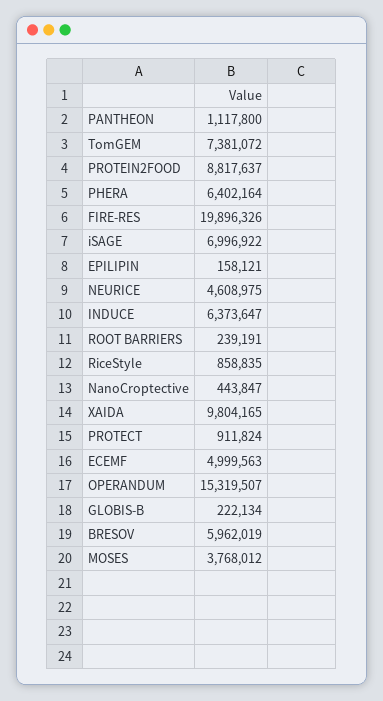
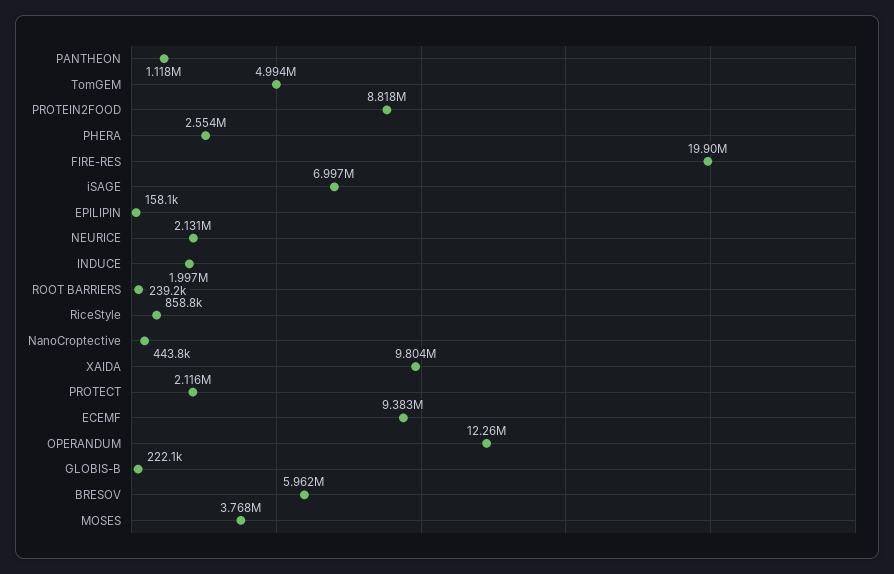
TomGEM: 7381072 -> 4994000
PHERA: 6402164 -> 2554000
NEURICE: 4608975 -> 2131000
INDUCE: 6373647 -> 1997000
PROTECT: 911824 -> 2116000
ECEMF: 4999563 -> 9383000
OPERANDUM: 15319507 -> 12260000

